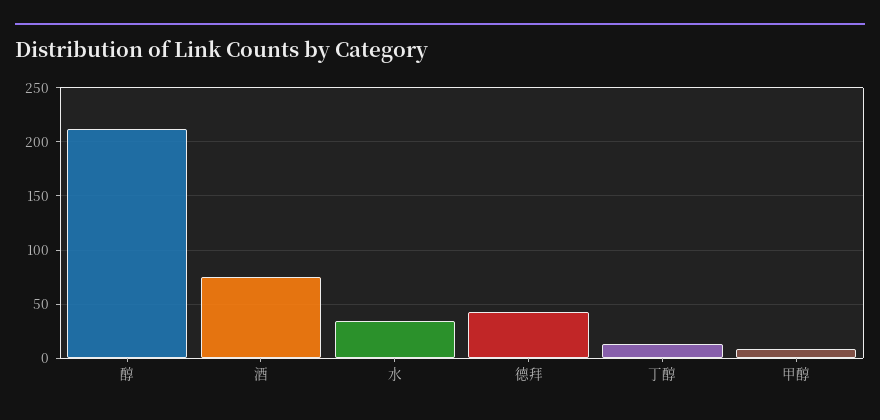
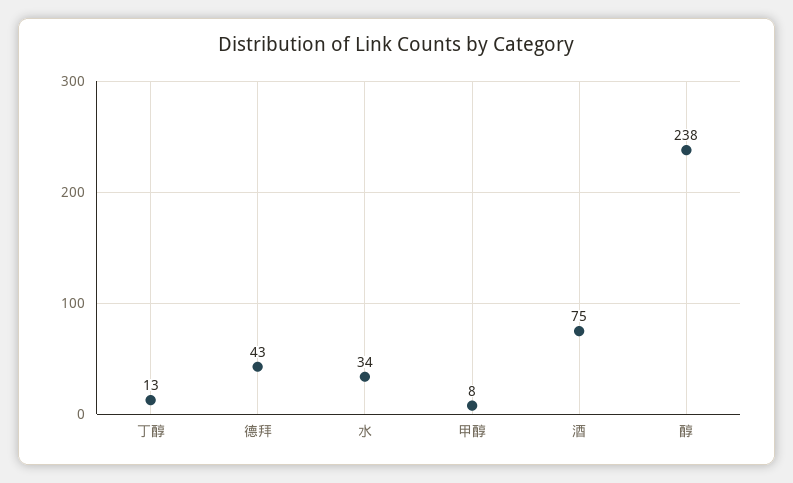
醇: 210 -> 238

